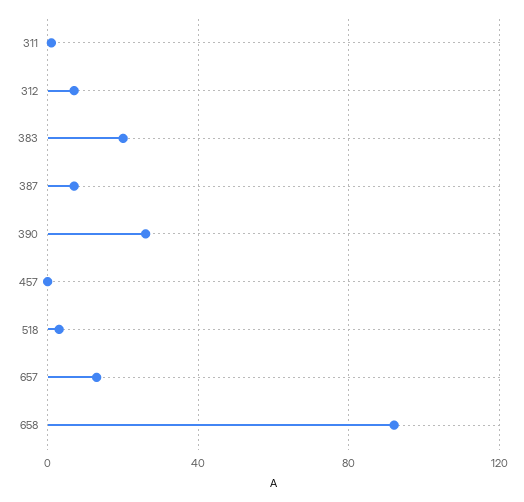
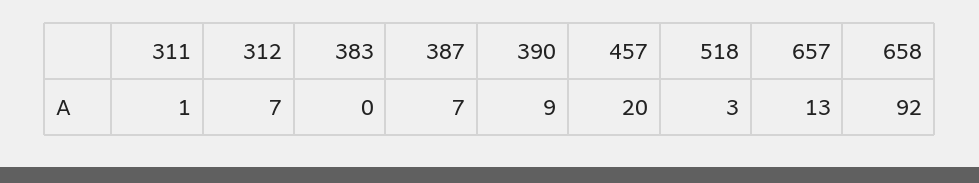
383: 20 -> 0
390: 25 -> 9
457: 0 -> 20

